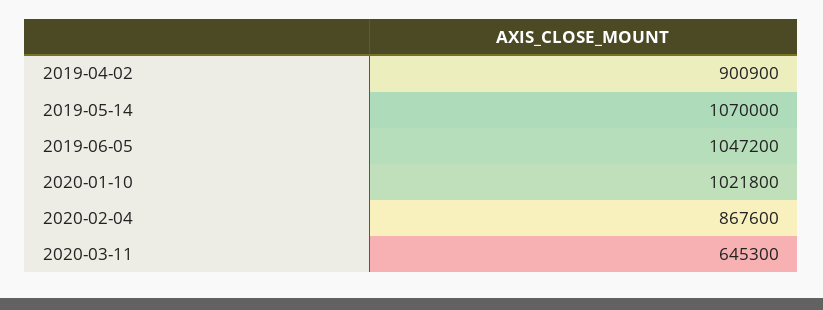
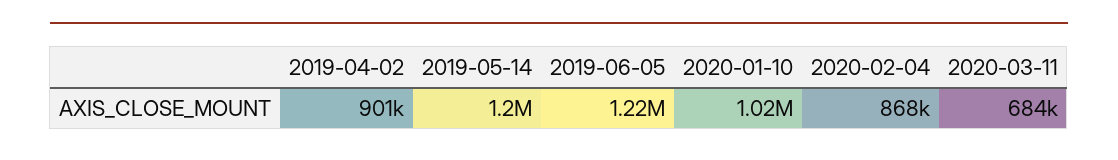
2019-05-14: 1070000 -> 1200000
2019-06-05: 1047200 -> 1220000
2020-03-11: 645300 -> 684000

